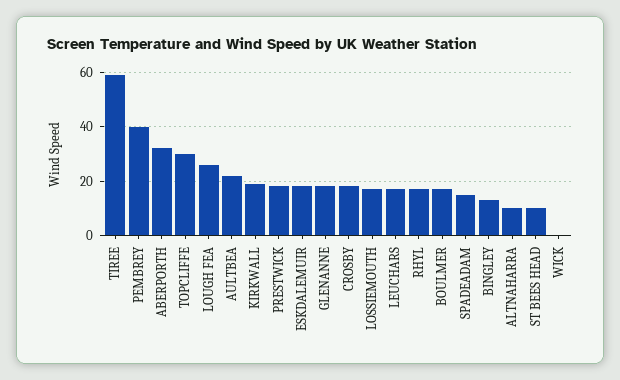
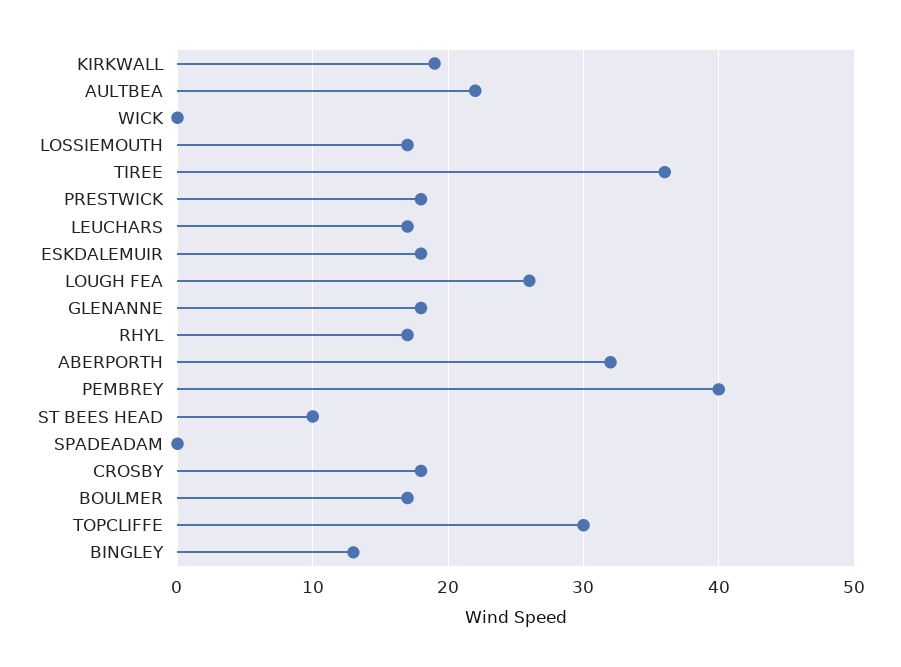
TIREE: 60 -> 36
SPADEADAM: 15 -> 0
ALTNAHARRA: 10 -> none

